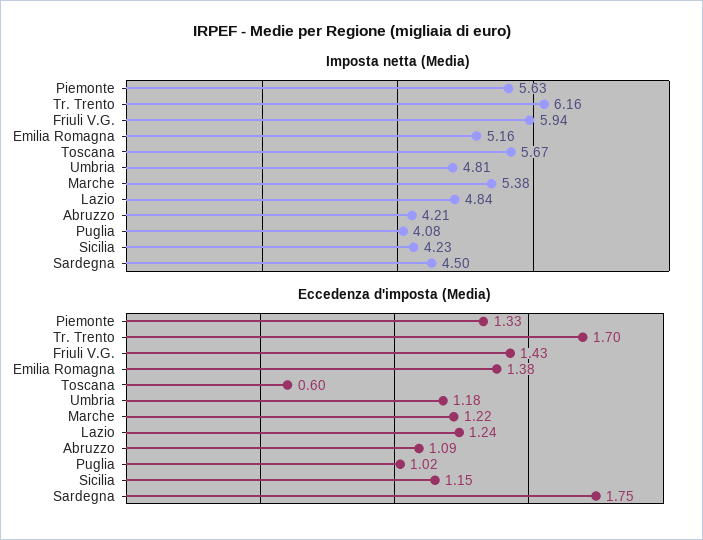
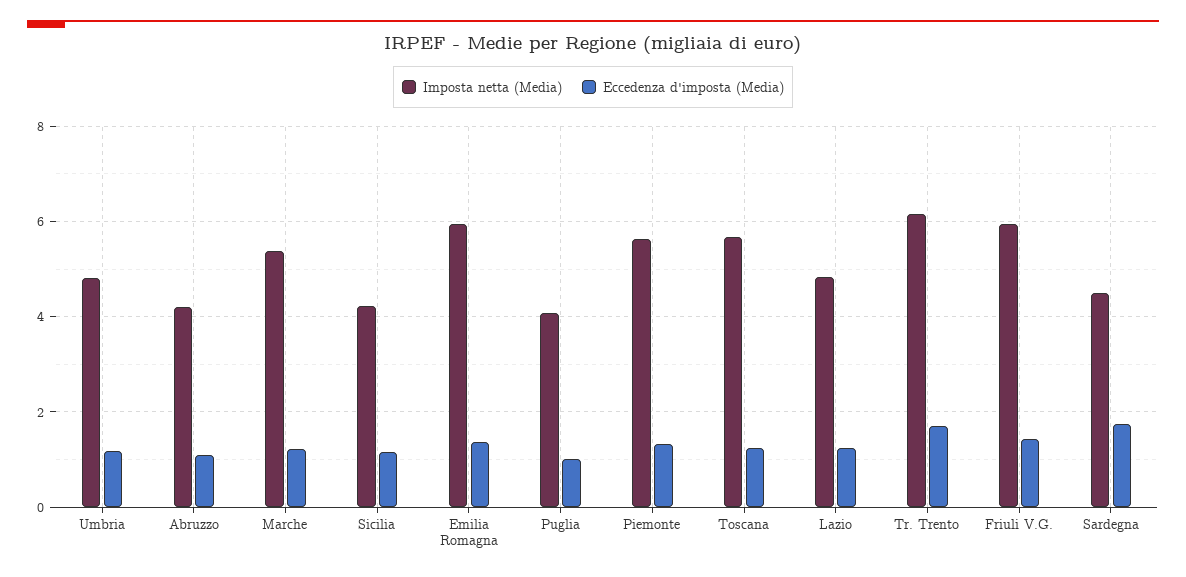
Imposta netta (Media), Emilia Romagna: 5.16 -> 6
Eccedenza d'imposta (Media), Toscana: 0.6 -> 1.2

